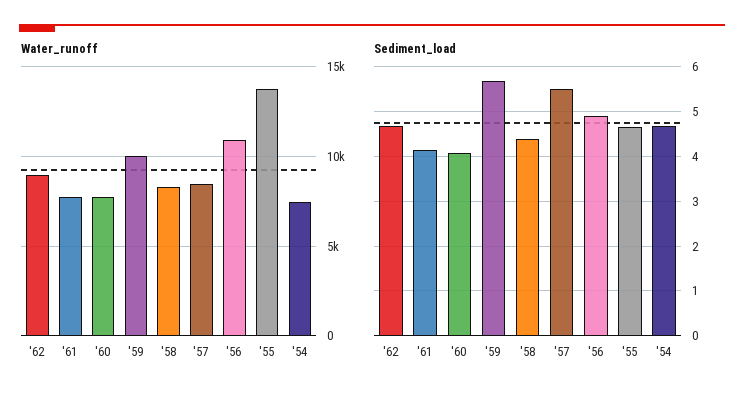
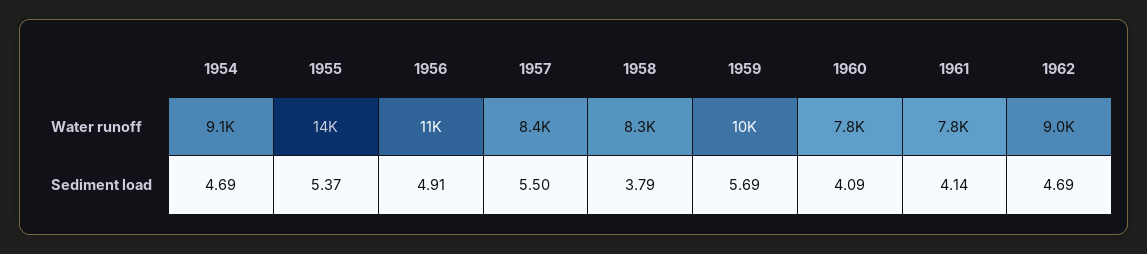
Water_runoff, '54: 7500 -> 9100
Sediment_load, '58: 4.4 -> 3.79
Sediment_load, '55: 4.6 -> 5.37

